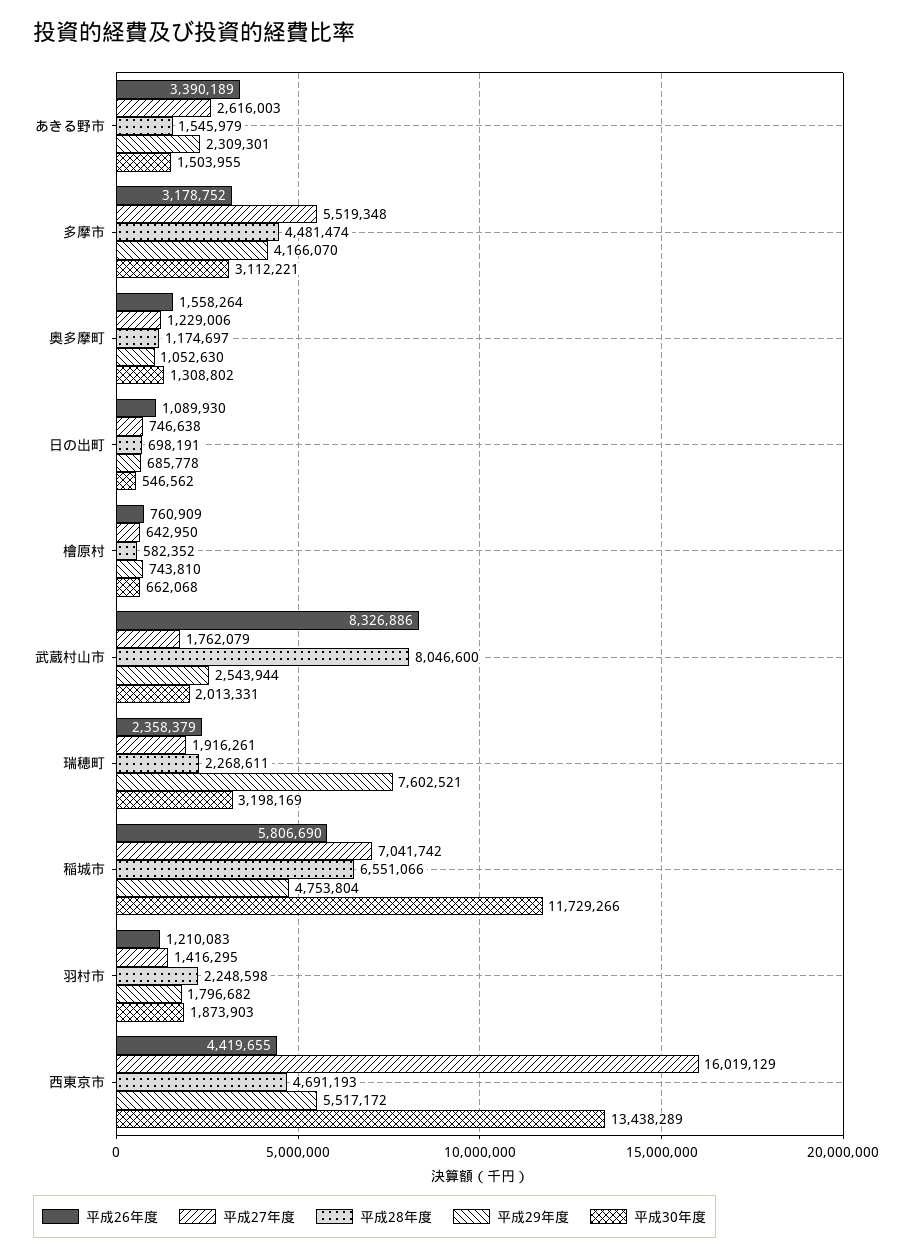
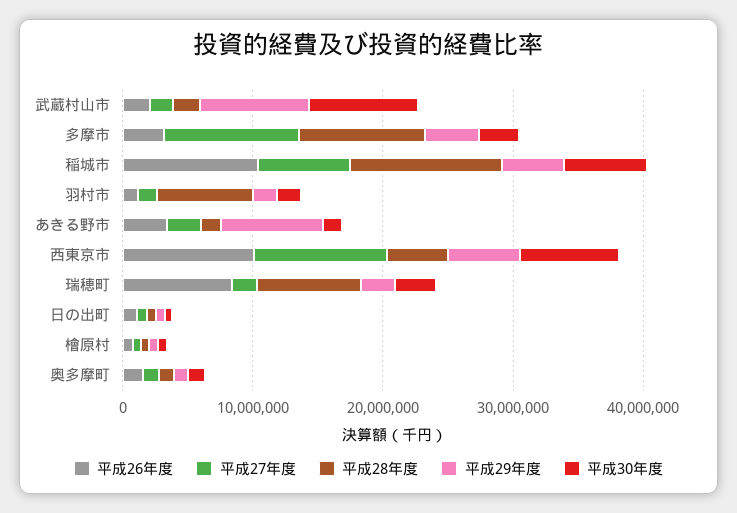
平成29年度, あきる野市: 2309301 -> 8000000
平成27年度, 多摩市: 5519348 -> 10000000
平成28年度, 多摩市: 4481474 -> 10000000
平成26年度, 武蔵村山市: 8326886 -> 2000000
平成28年度, 武蔵村山市: 8046600 -> 2000000
平成29年度, 武蔵村山市: 2543944 -> 8000000
平成30年度, 武蔵村山市: 2013331 -> 8000000
平成26年度, 瑞穂町: 2358379 -> 8000000
平成28年度, 瑞穂町: 2268611 -> 8000000
平成29年度, 瑞穂町: 7602521 -> 2000000
平成26年度, 稲城市: 5806690 -> 10000000
平成28年度, 稲城市: 6551066 -> 12000000
平成30年度, 稲城市: 11729266 -> 6000000
平成28年度, 羽村市: 2248598 -> 8000000
平成26年度, 西東京市: 4419655 -> 10000000
平成27年度, 西東京市: 16019129 -> 10000000
平成30年度, 西東京市: 13438289 -> 8000000

